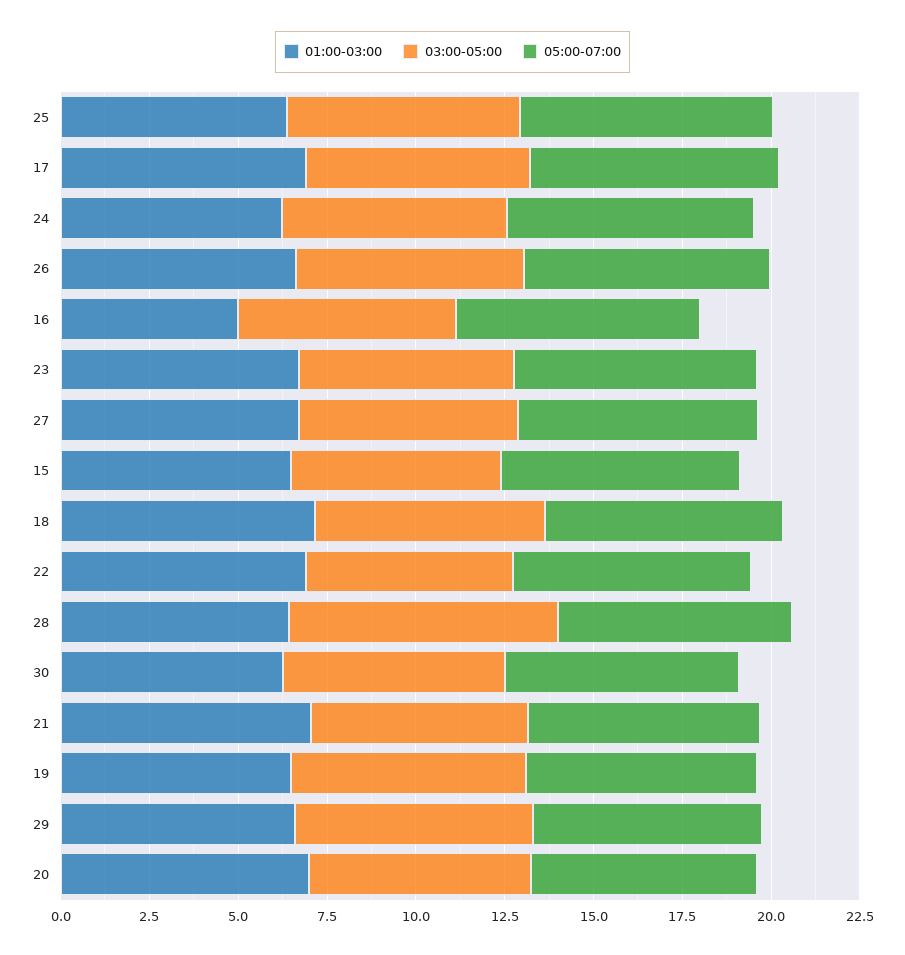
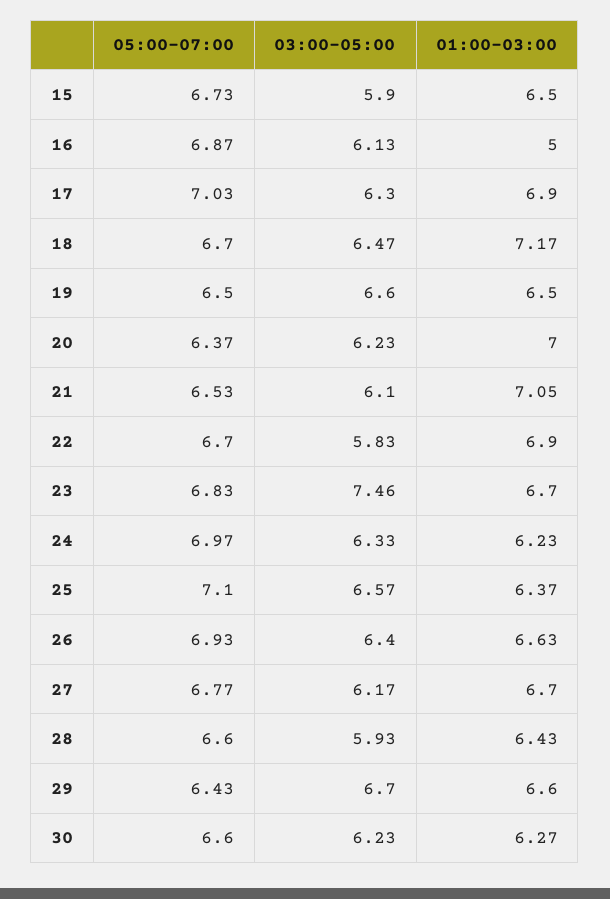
03:00-05:00, 23: 6 -> 7.46
03:00-05:00, 28: 7.5 -> 5.93

